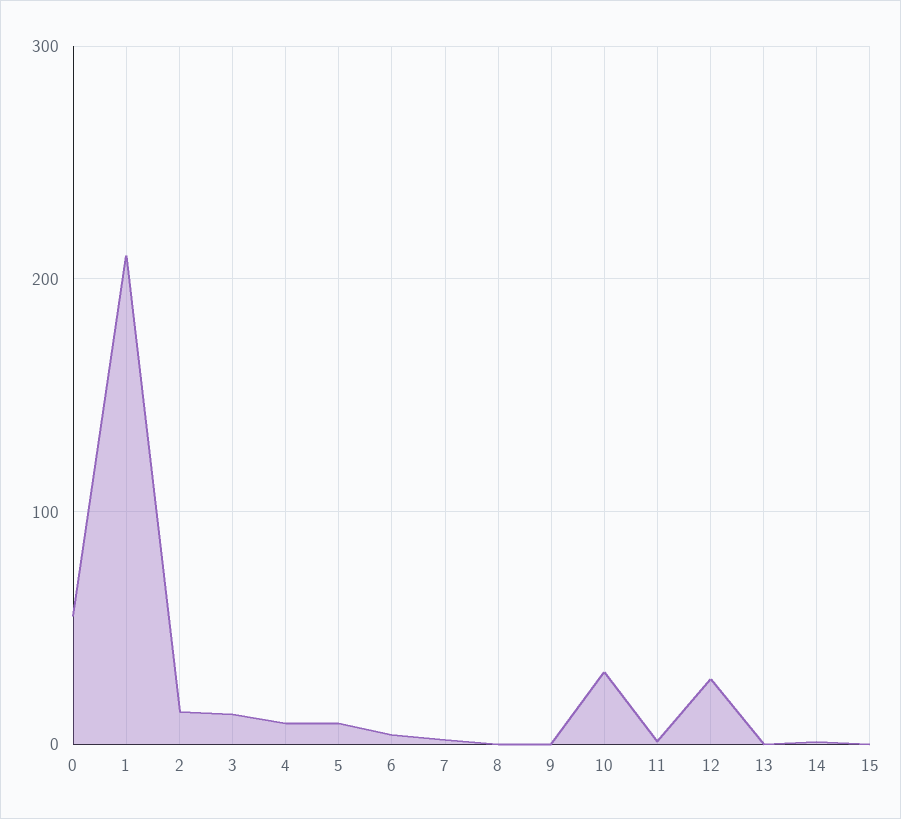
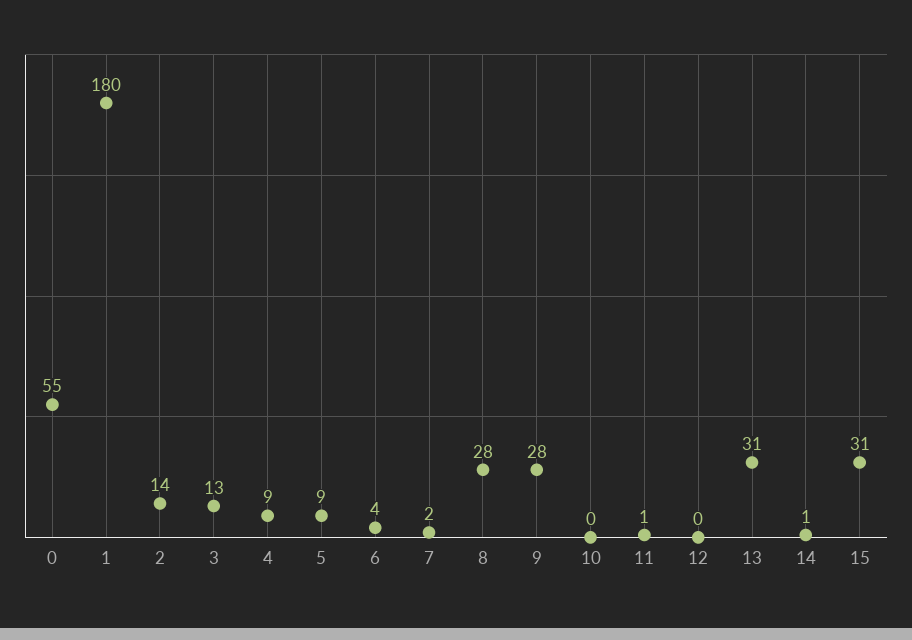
1: 210 -> 180
8: 0 -> 28
9: 0 -> 28
10: 30 -> 0
12: 30 -> 0
13: 0 -> 31
15: 0 -> 31

